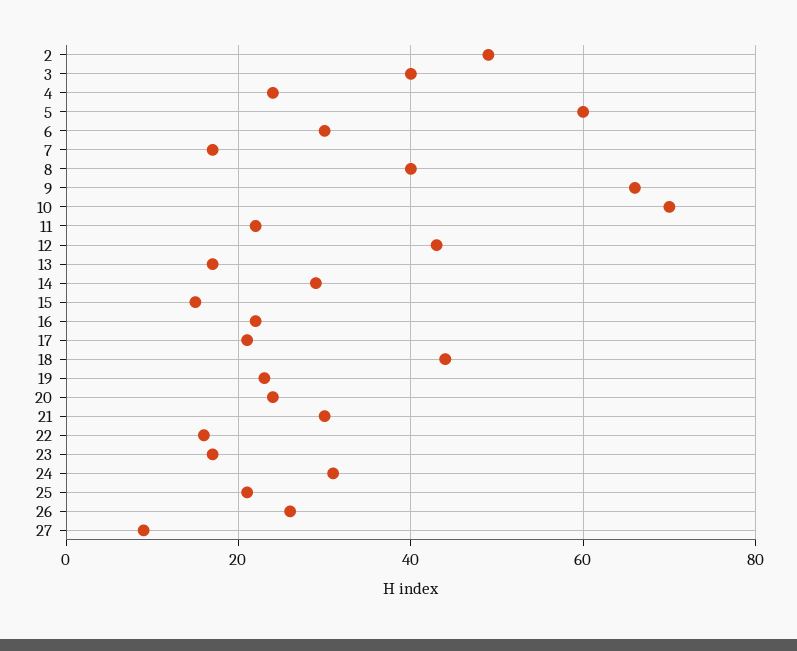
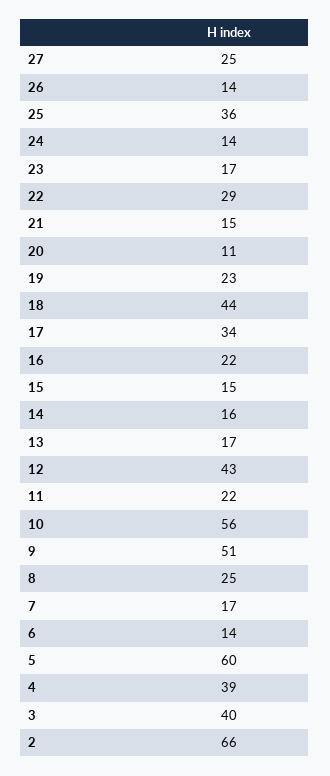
2: 50 -> 66
4: 25 -> 39
6: 30 -> 14
8: 40 -> 25
9: 65 -> 51
10: 70 -> 56
14: 30 -> 16
17: 20 -> 34
20: 25 -> 11
21: 30 -> 15
22: 15 -> 29
24: 30 -> 14
25: 20 -> 36
26: 25 -> 14
27: 10 -> 25

